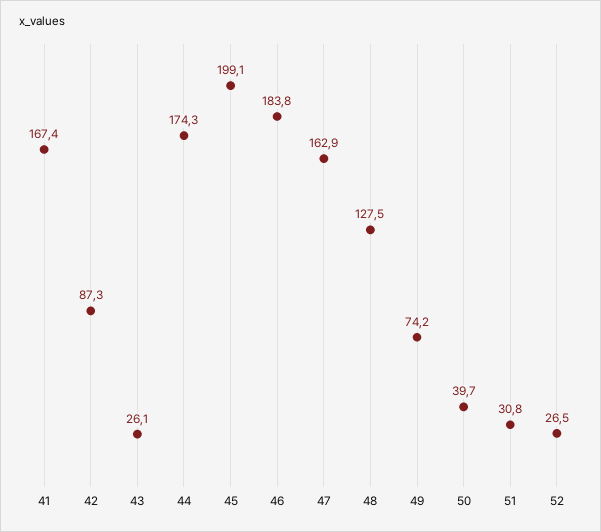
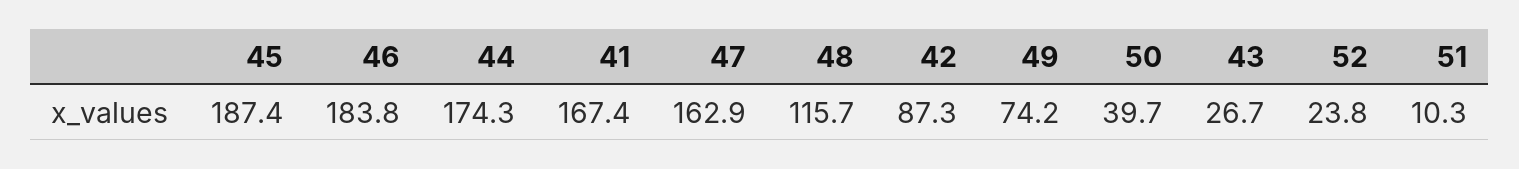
43: 26.1 -> 26.7
45: 199.1 -> 187.4
48: 127.5 -> 115.7
51: 30.8 -> 10.3
52: 26.5 -> 23.8

